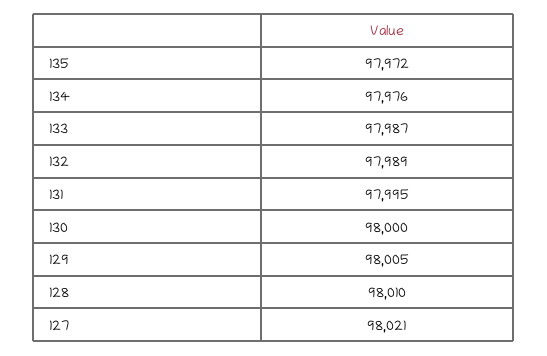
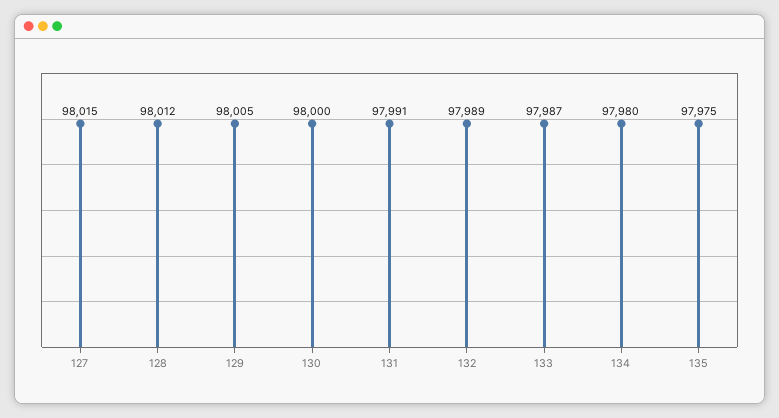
135: 97972 -> 97975
134: 97976 -> 97980
131: 97995 -> 97991
128: 98010 -> 98012
127: 98021 -> 98015

